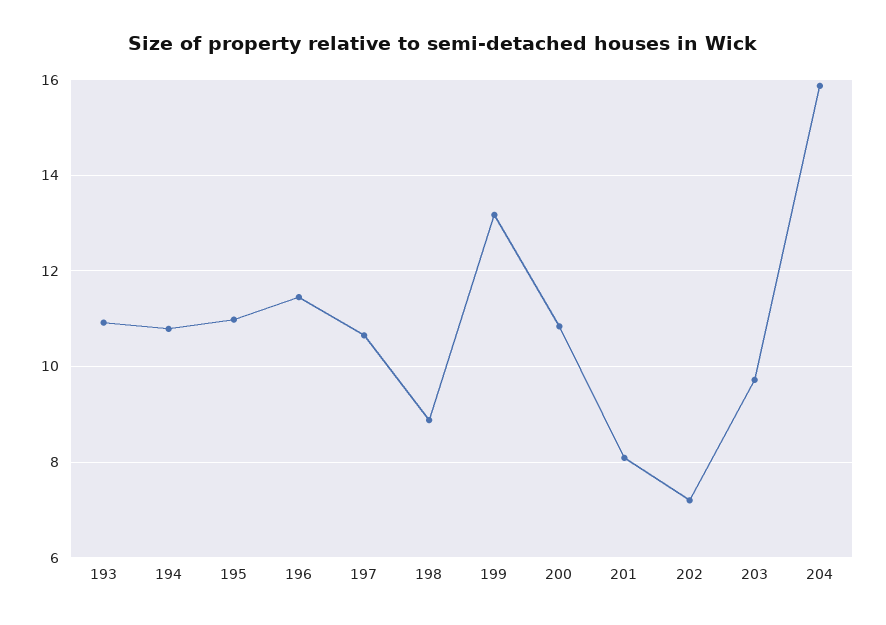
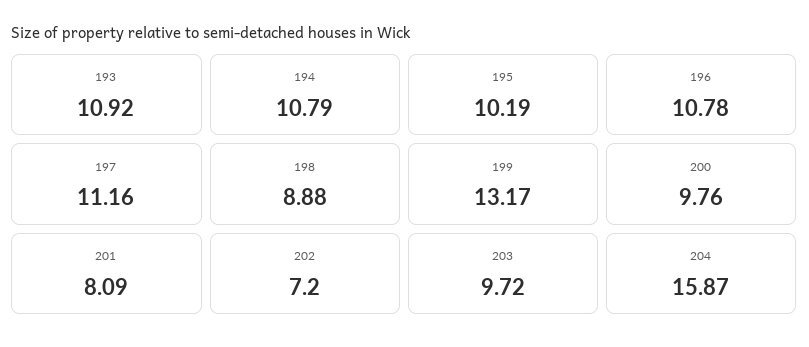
195: 11 -> 10.19
196: 11.4 -> 10.78
197: 10.6 -> 11.16
200: 10.8 -> 9.76

